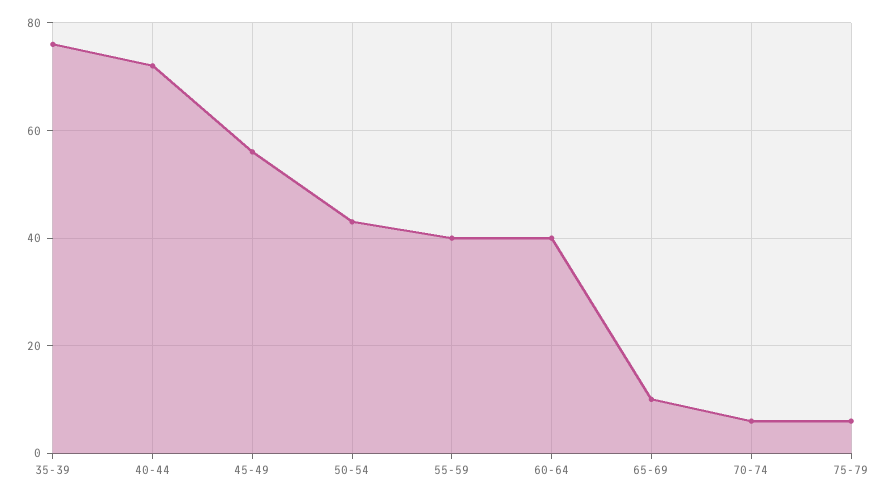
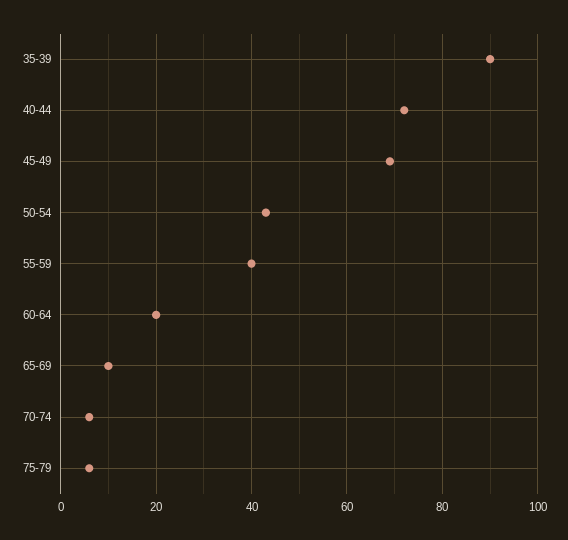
35-39: 75 -> 90
45-49: 55 -> 70
60-64: 40 -> 20

